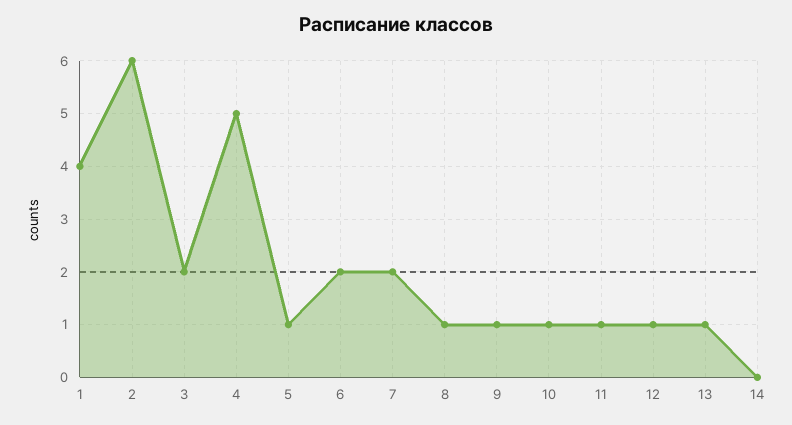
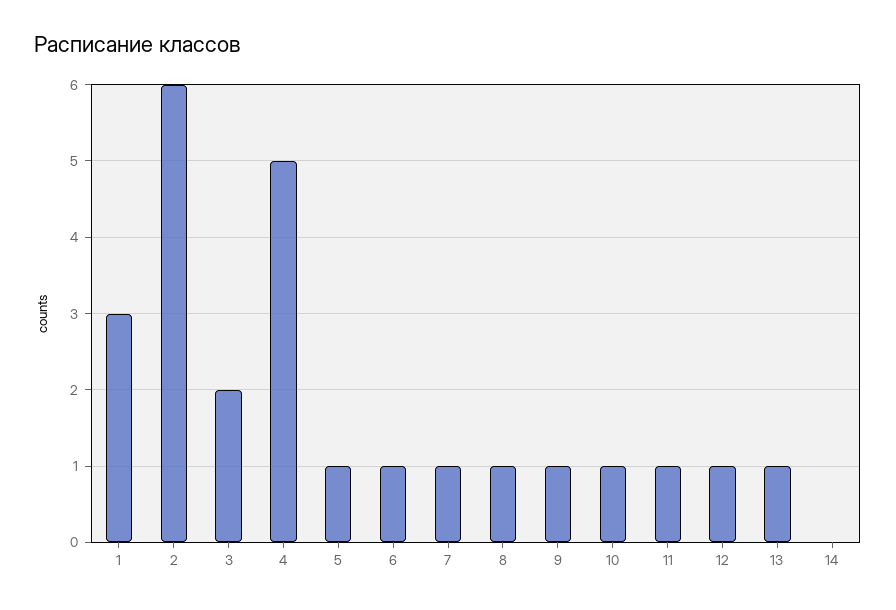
1: 4 -> 3
6: 2 -> 1
7: 2 -> 1

